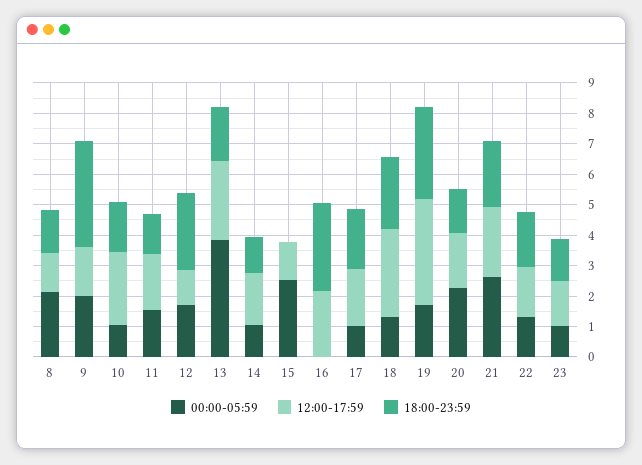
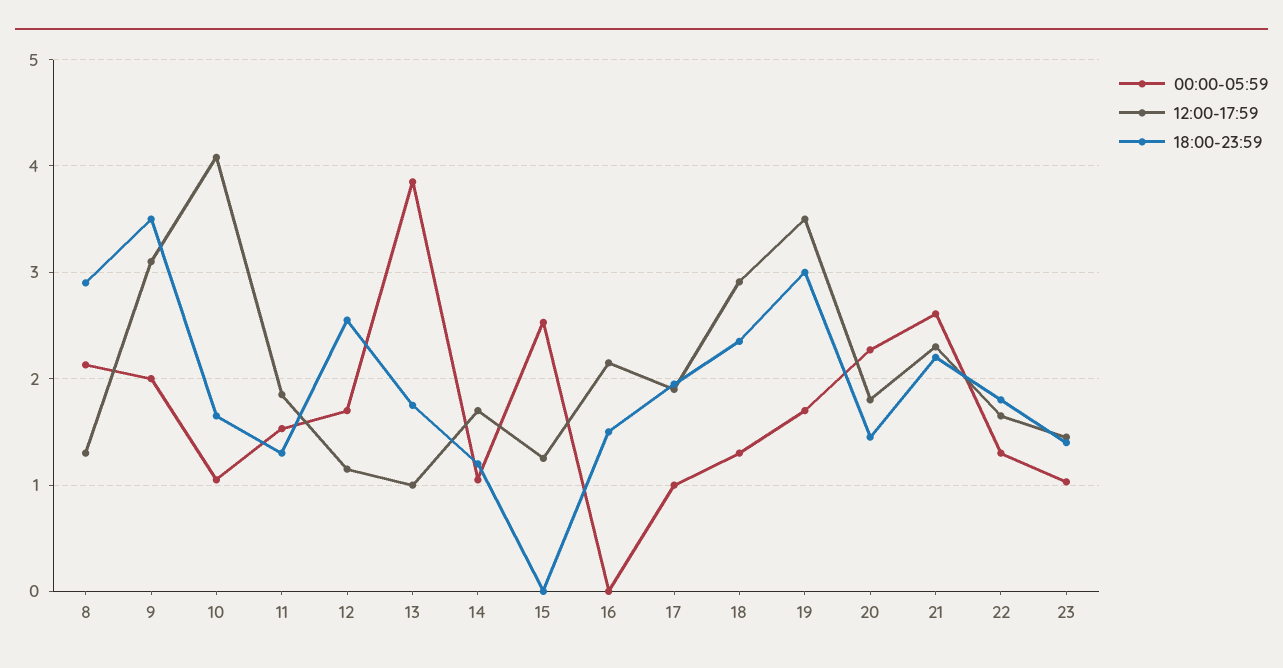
18:00-23:59, 8: 1.5 -> 2.9
12:00-17:59, 9: 1.5 -> 3.1
12:00-17:59, 10: 2.5 -> 4.1
12:00-17:59, 13: 2.5 -> 1
18:00-23:59, 16: 3 -> 1.5

